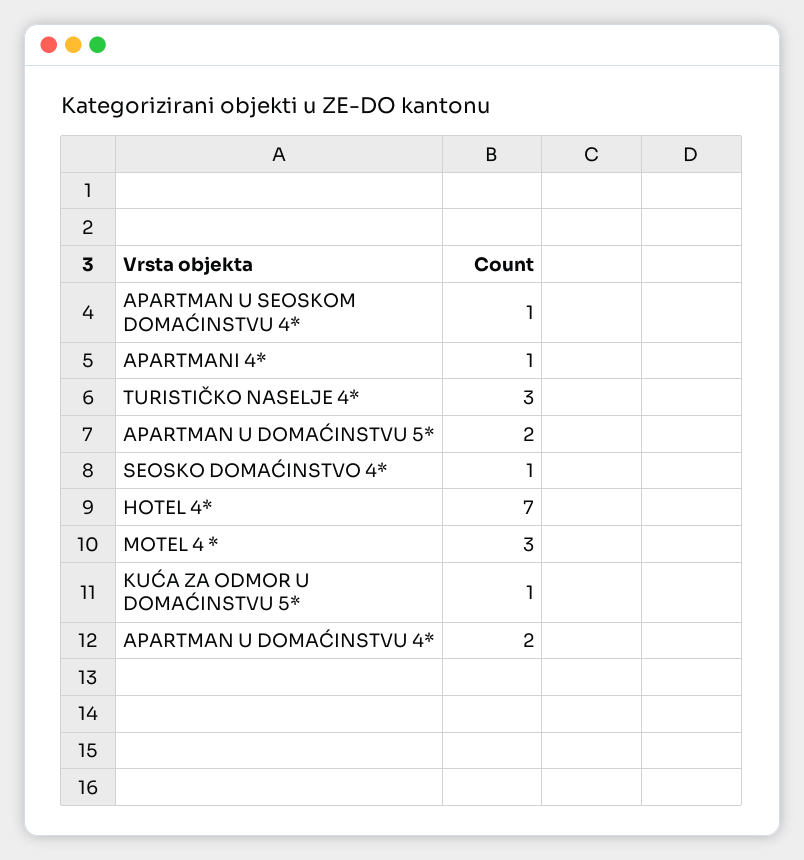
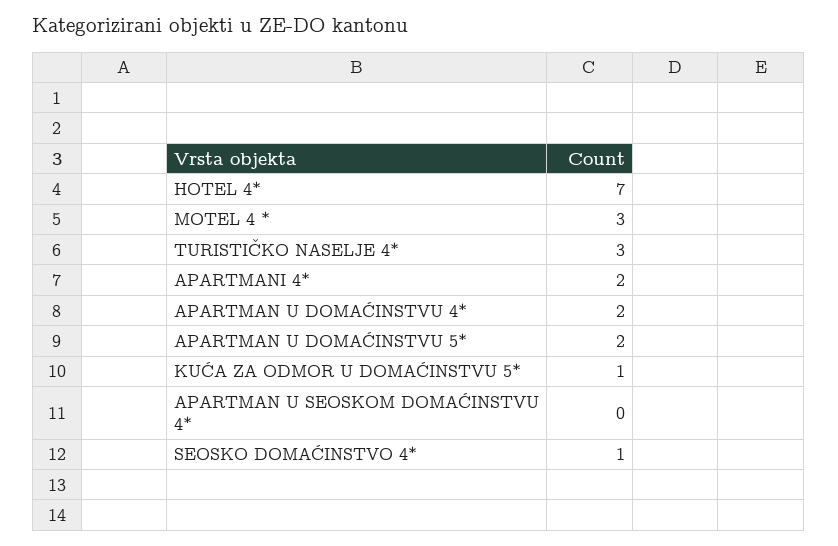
APARTMAN U SEOSKOM DOMAĆINSTVU 4*: 1 -> 0
APARTMANI 4*: 1 -> 2

